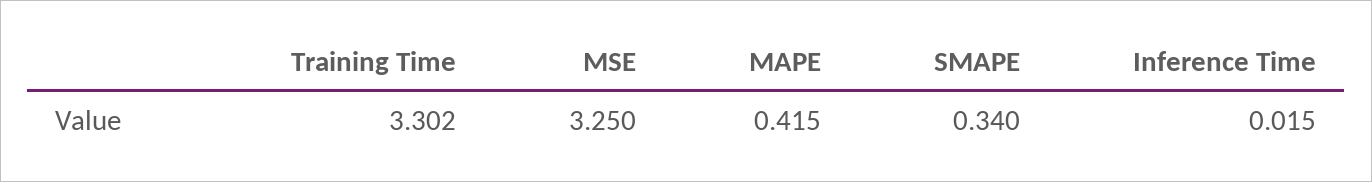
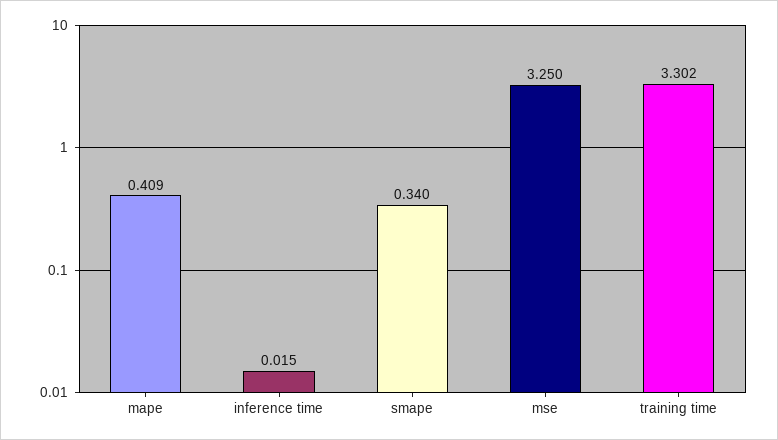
MAPE: 0.415 -> 0.409

